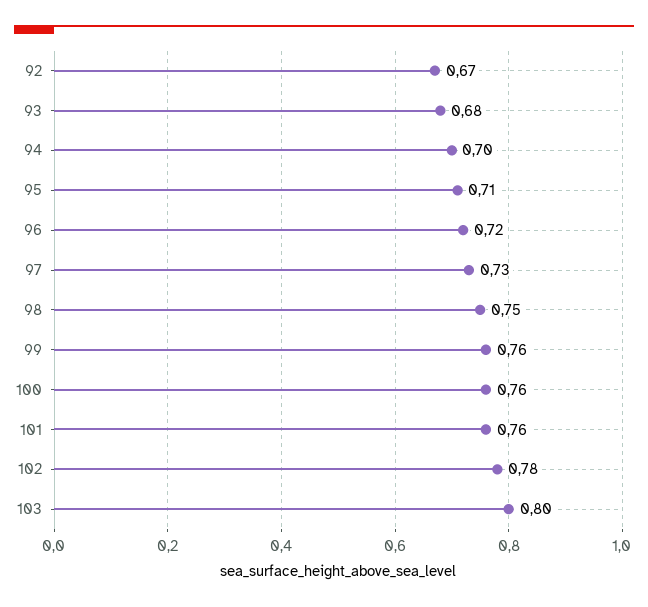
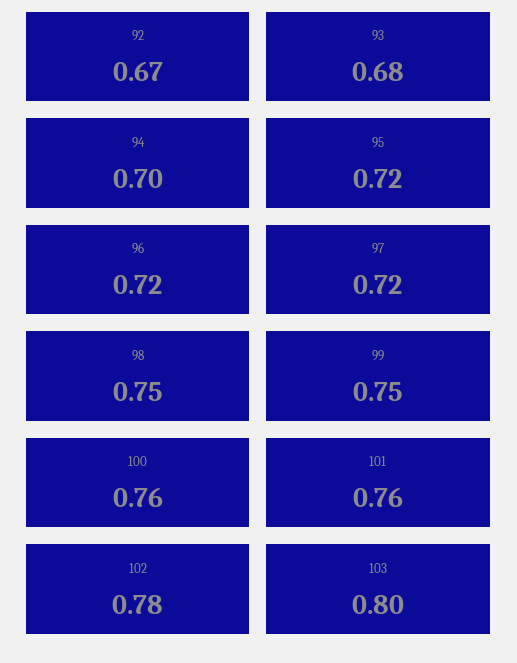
95: 0.71 -> 0.72
97: 0.73 -> 0.72
99: 0.76 -> 0.75

